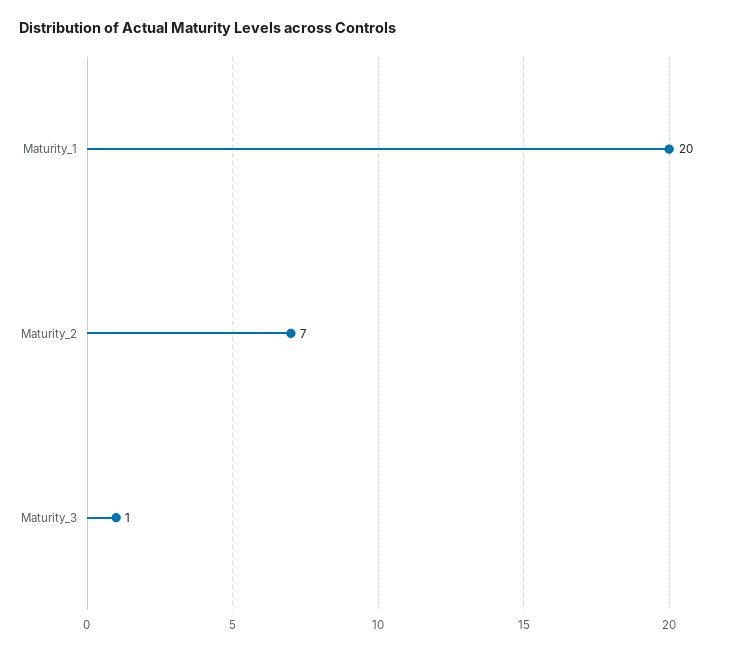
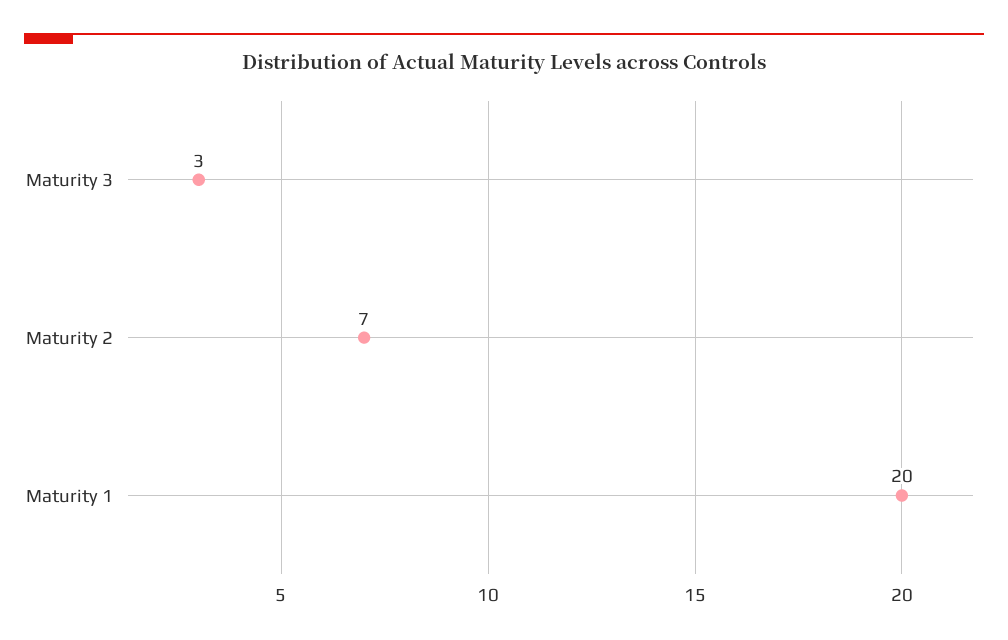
Maturity_3: 1 -> 3

